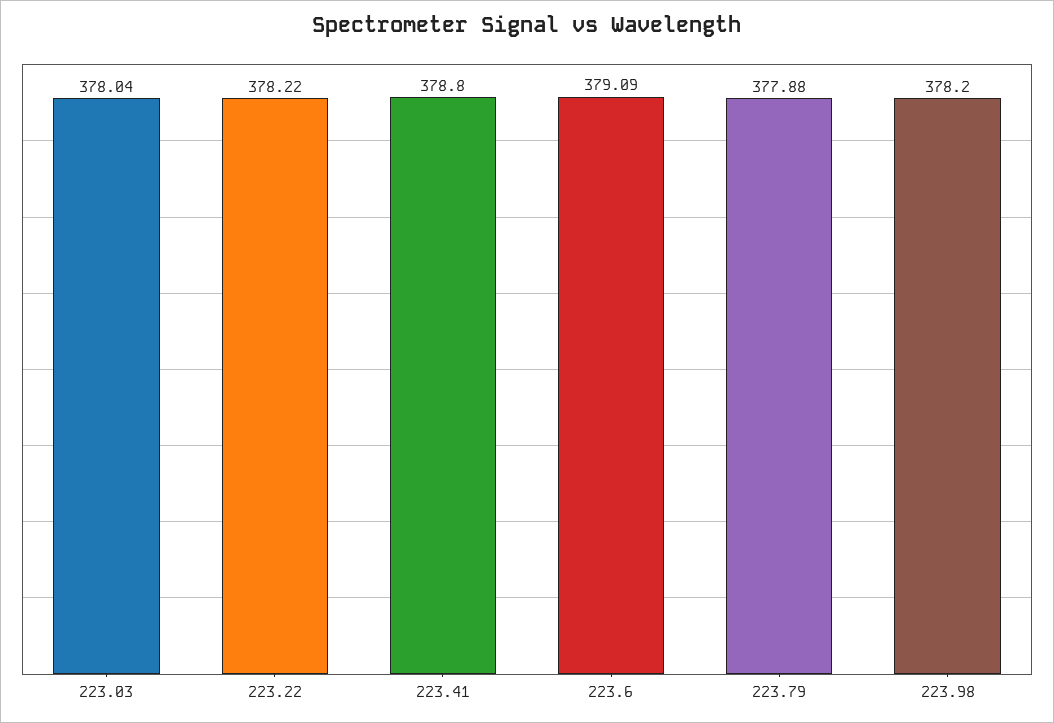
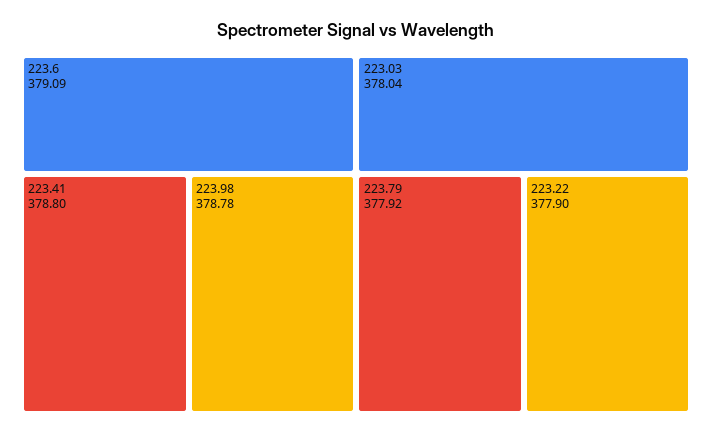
223.22: 378.22 -> 377.9
223.79: 377.88 -> 377.92
223.98: 378.2 -> 378.78

